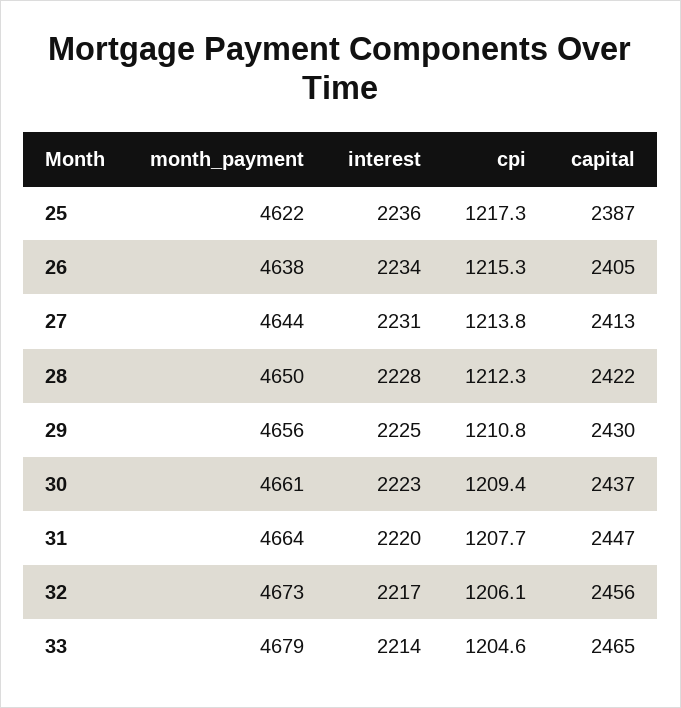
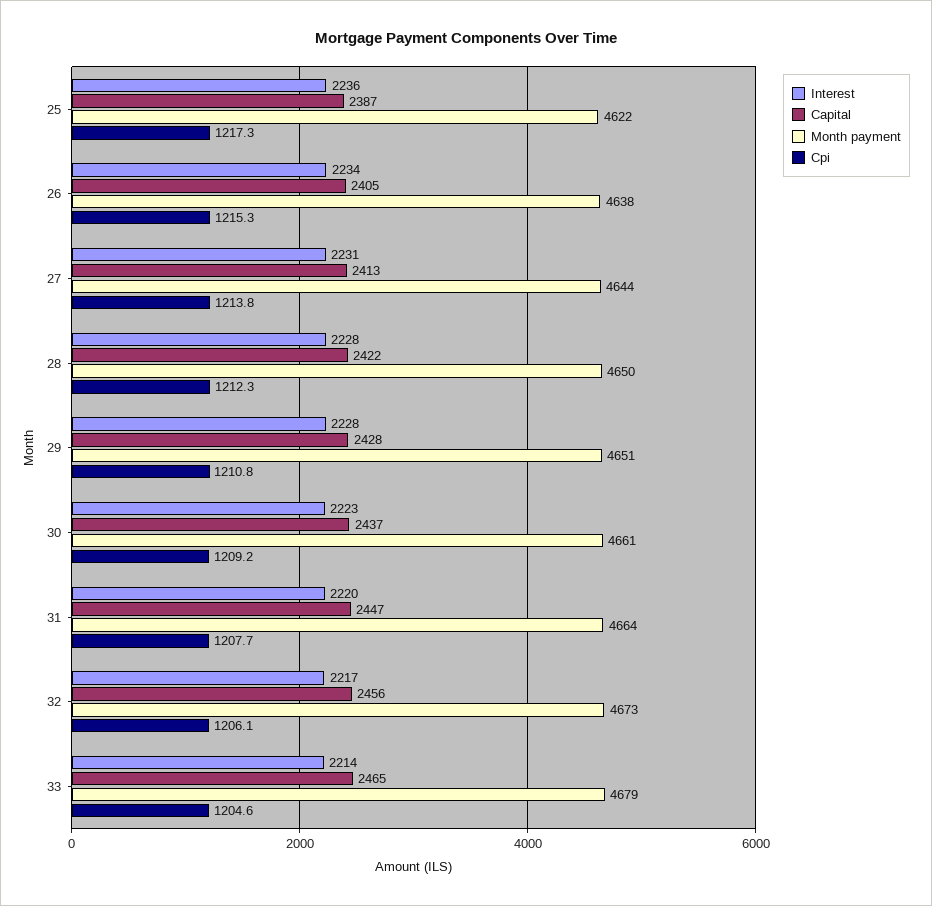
month_payment, 29: 4656 -> 4651
interest, 29: 2225 -> 2228
capital, 29: 2430 -> 2428
cpi, 30: 1209.4 -> 1209.2

